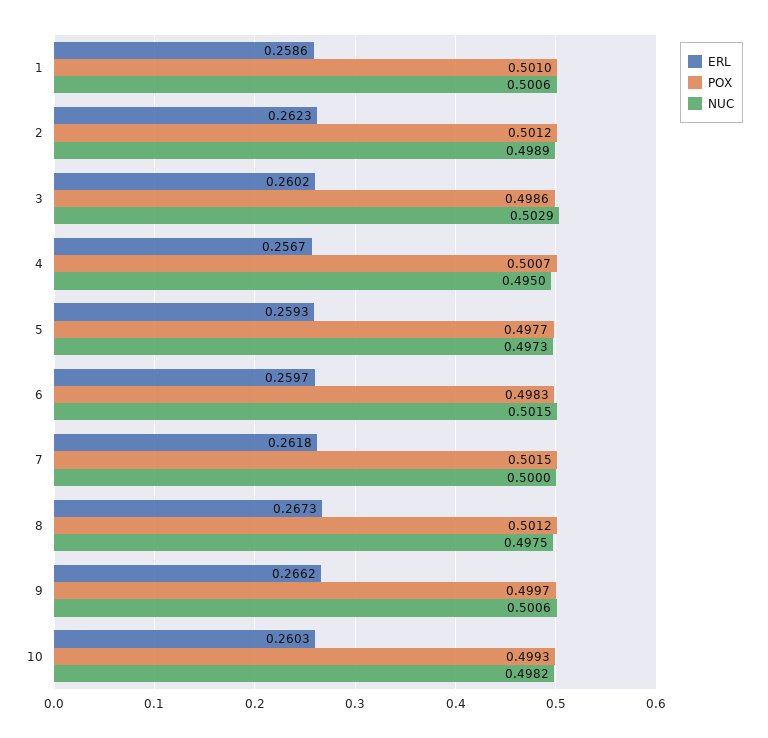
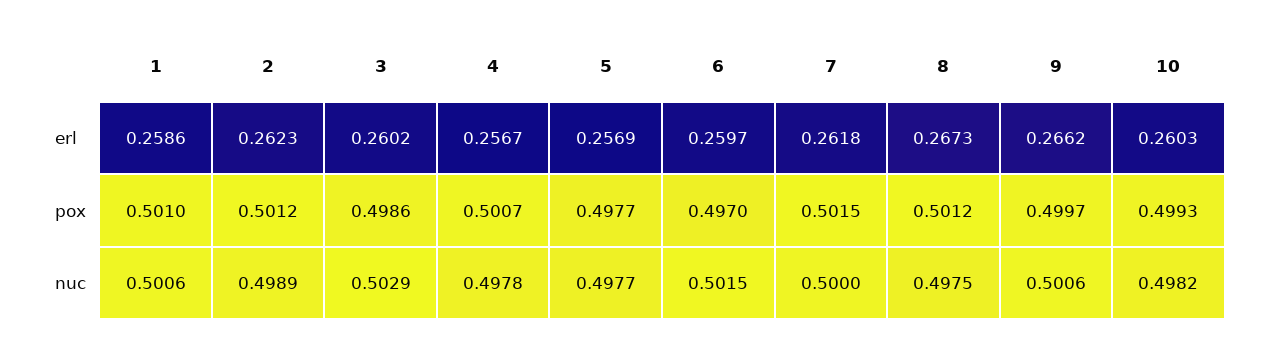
NUC, 4: 0.495 -> 0.4978
ERL, 5: 0.2593 -> 0.2569
NUC, 5: 0.4973 -> 0.4977
POX, 6: 0.4983 -> 0.497

